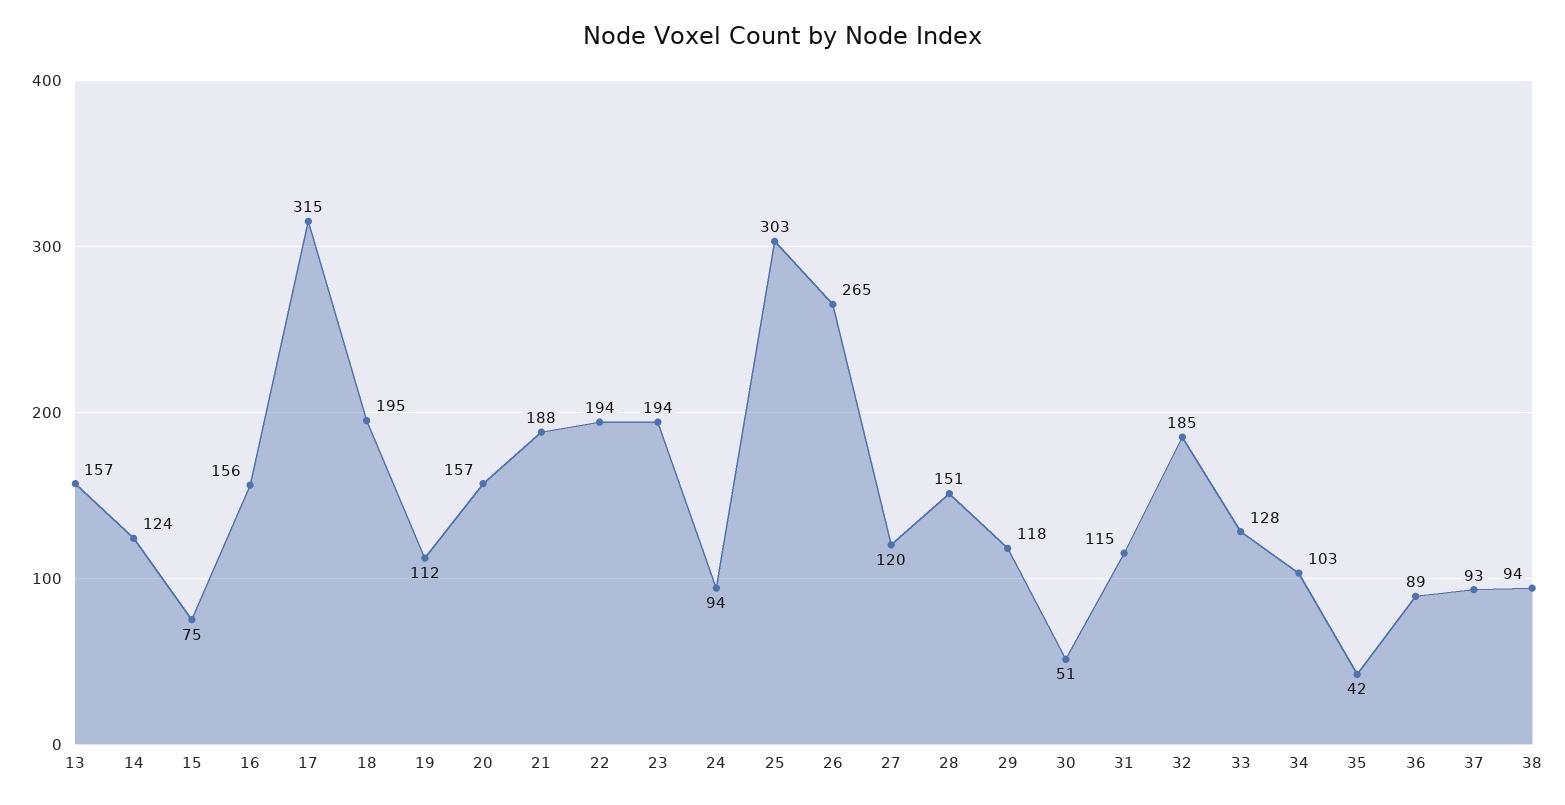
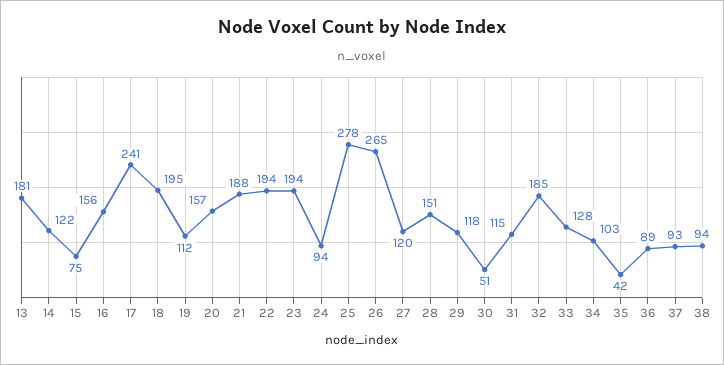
13: 157 -> 181
14: 124 -> 122
17: 315 -> 241
25: 303 -> 278

